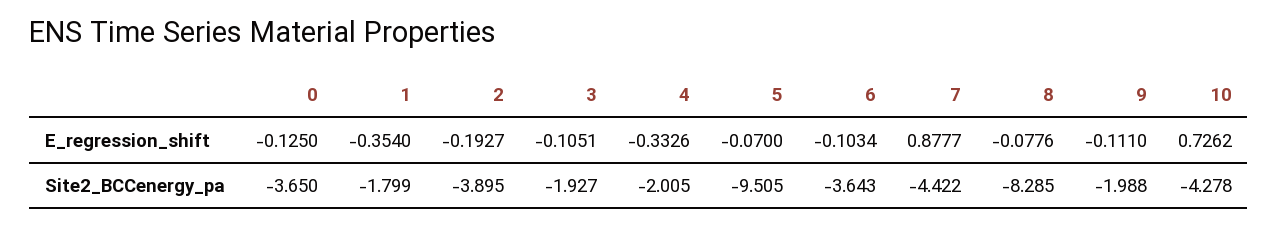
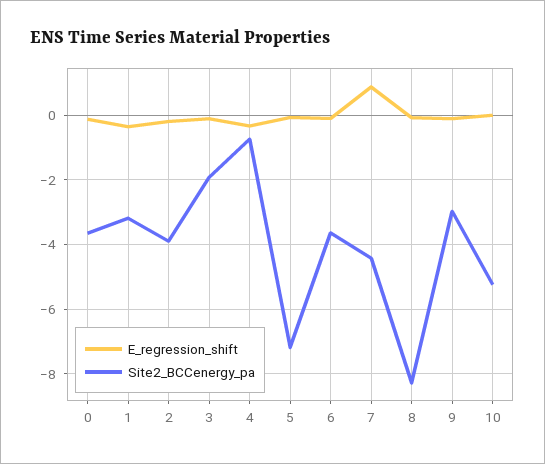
E_regression_shift, 10: 0.7262 -> 0
Site2_BCCenergy_pa, 1: -1.799 -> -3.2
Site2_BCCenergy_pa, 4: -2.005 -> -0.8
Site2_BCCenergy_pa, 5: -9.505 -> -7.2
Site2_BCCenergy_pa, 9: -1.988 -> -3
Site2_BCCenergy_pa, 10: -4.278 -> -5.2

